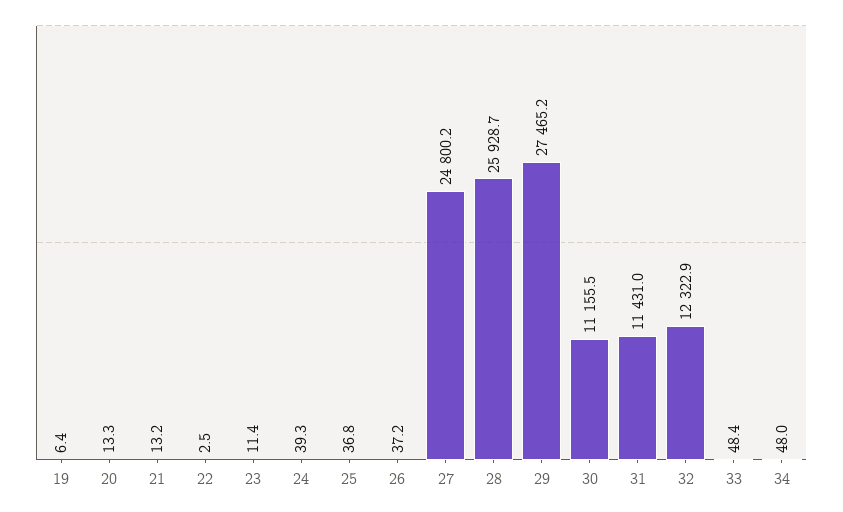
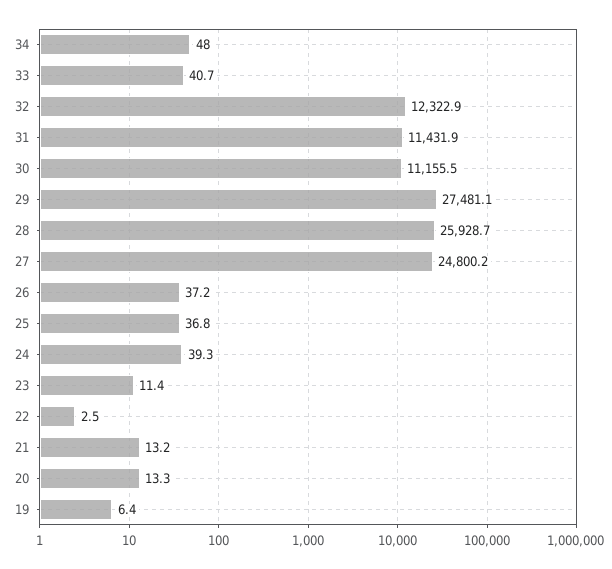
29: 27465.2 -> 27481.1
31: 11431 -> 11431.9
33: 48.4 -> 40.7

